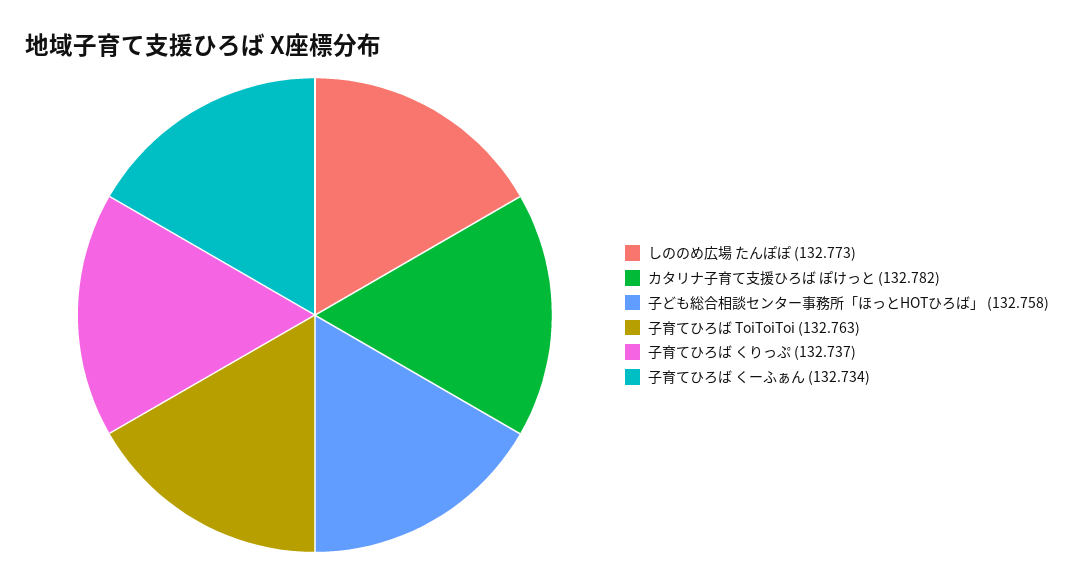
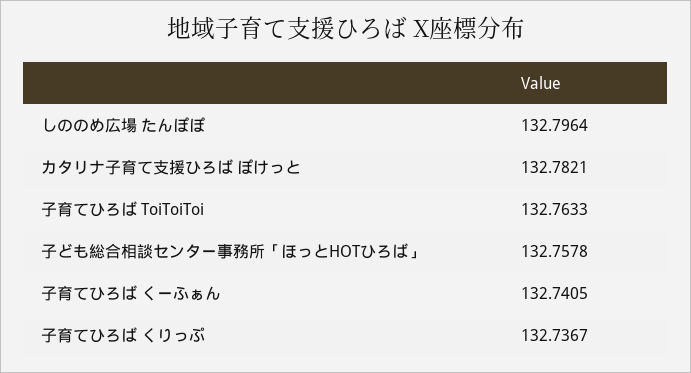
しののめ広場 たんぽぽ: 132.773 -> 132.7964
子育てひろば くーふぁん: 132.734 -> 132.7405

